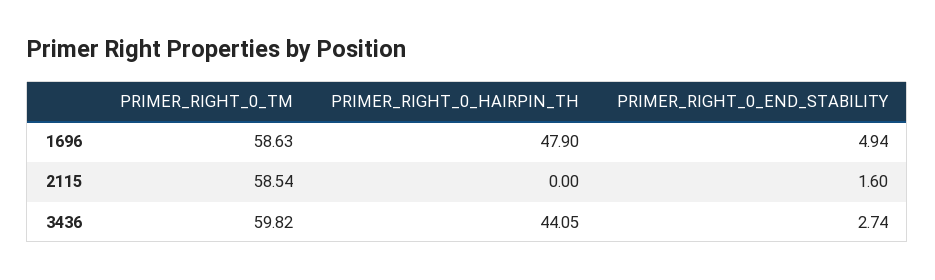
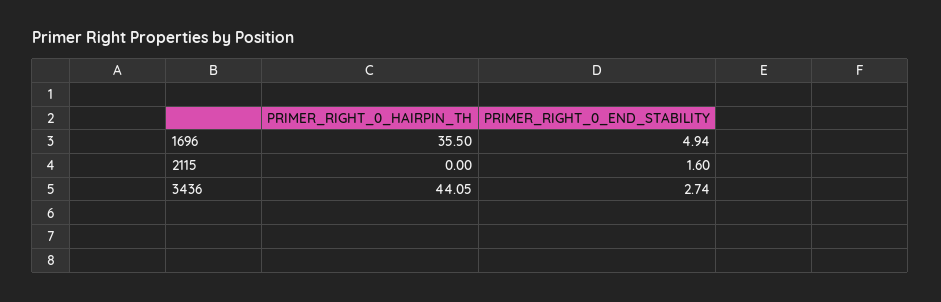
PRIMER_RIGHT_0_TM, 1696: 58.63 -> none
PRIMER_RIGHT_0_HAIRPIN_TH, 1696: 47.9 -> 35.5
PRIMER_RIGHT_0_TM, 2115: 58.54 -> none
PRIMER_RIGHT_0_TM, 3436: 59.82 -> none

